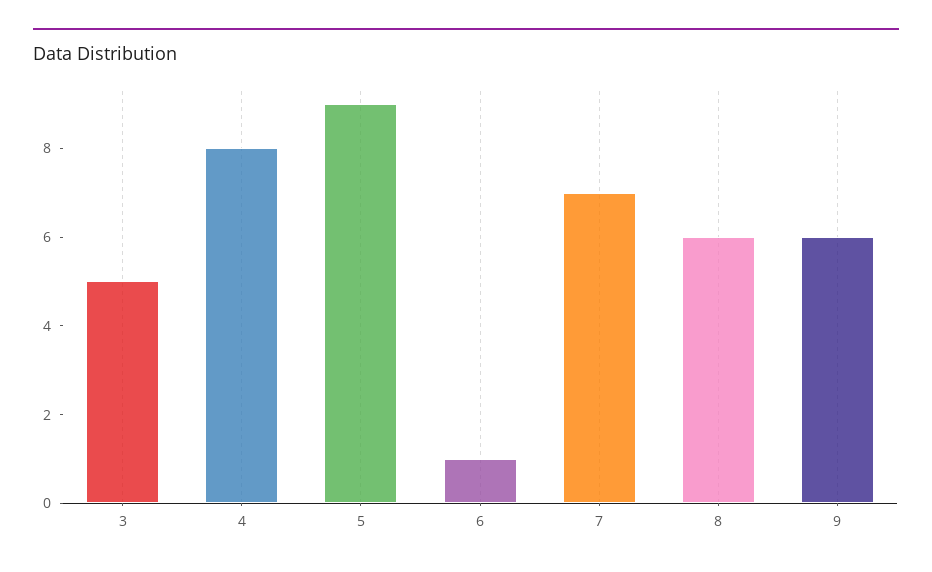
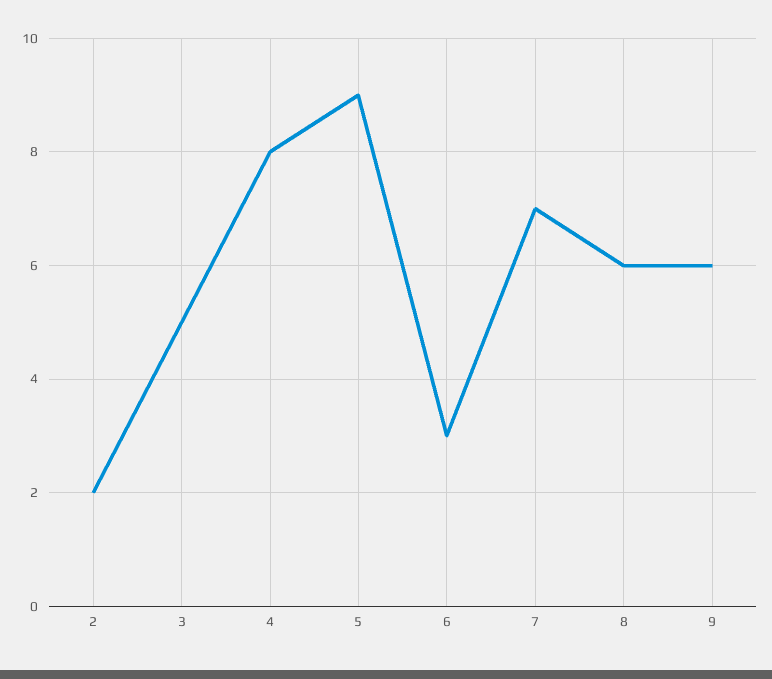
6: 1 -> 3
2: none -> 2

